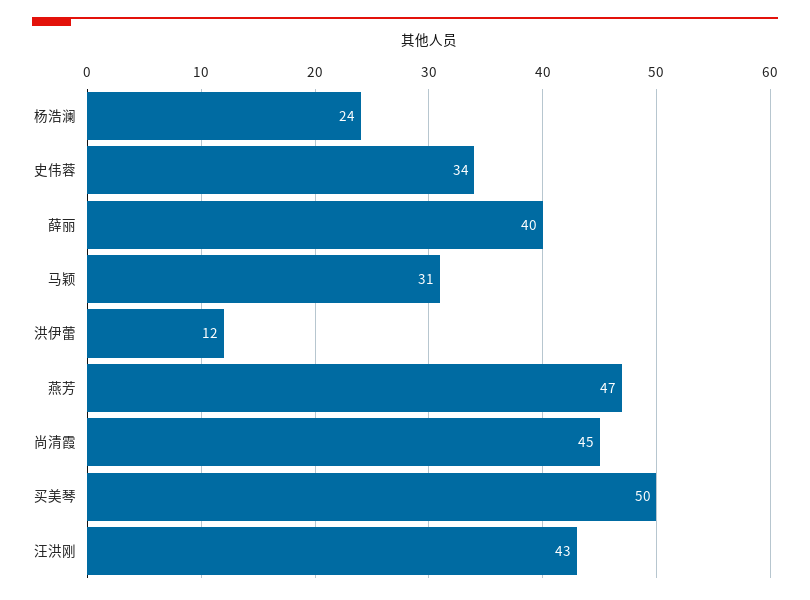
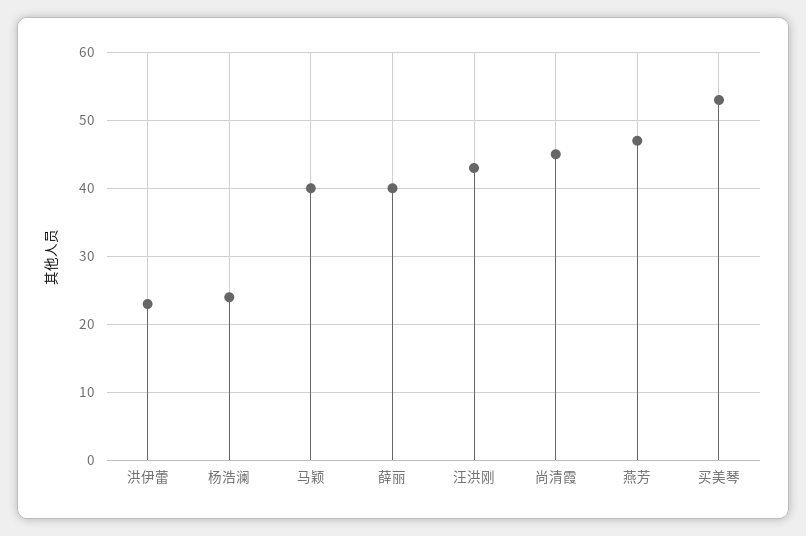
史伟蓉: 34 -> none
马颖: 31 -> 40
洪伊蕾: 12 -> 23
买美琴: 50 -> 53

